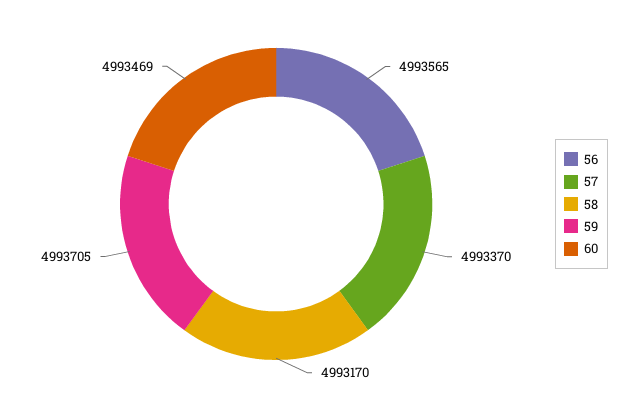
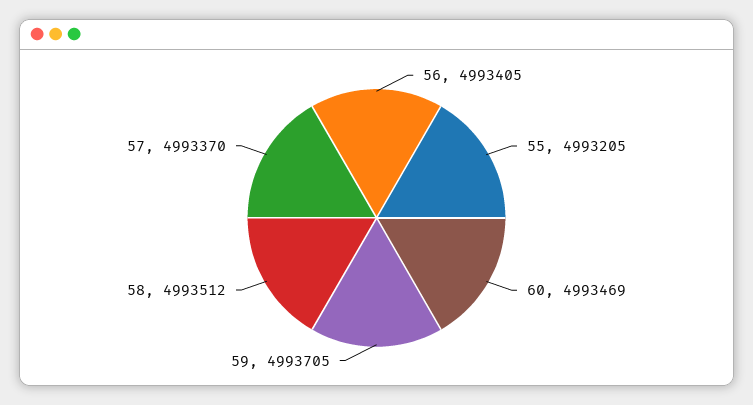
56: 4993565 -> 4993405
58: 4993170 -> 4993512
55: none -> 4993205

